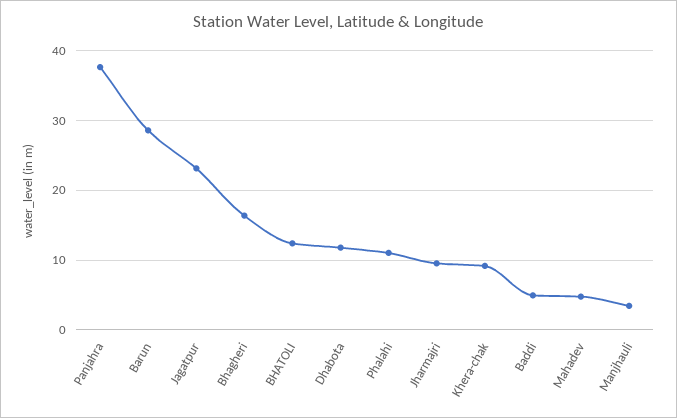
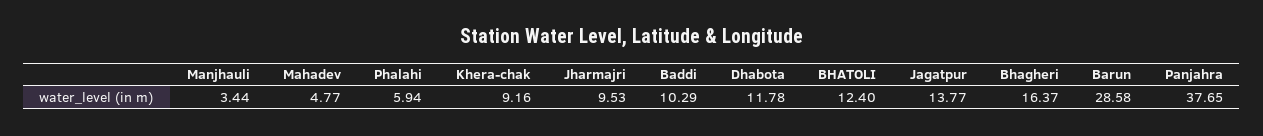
Jagatpur: 23 -> 13.77
Phalahi: 11 -> 5.94
Baddi: 5 -> 10.29

